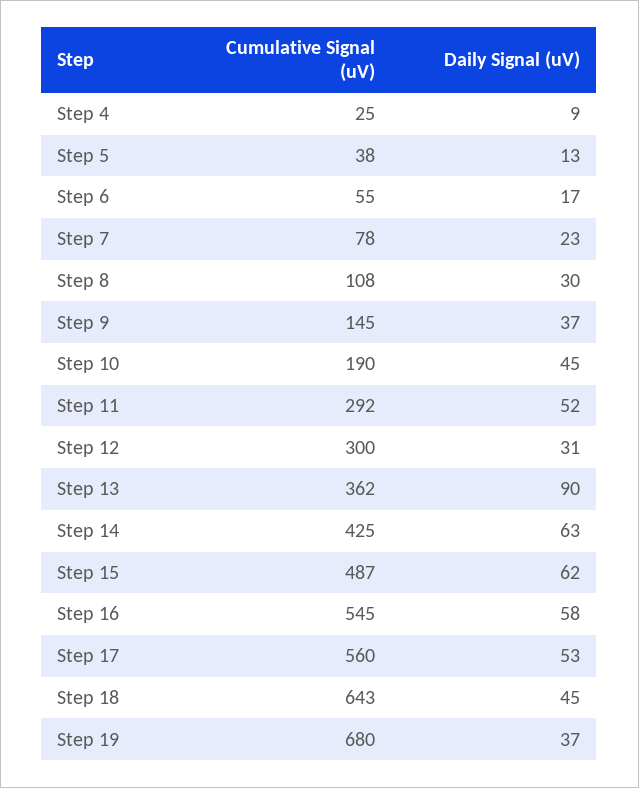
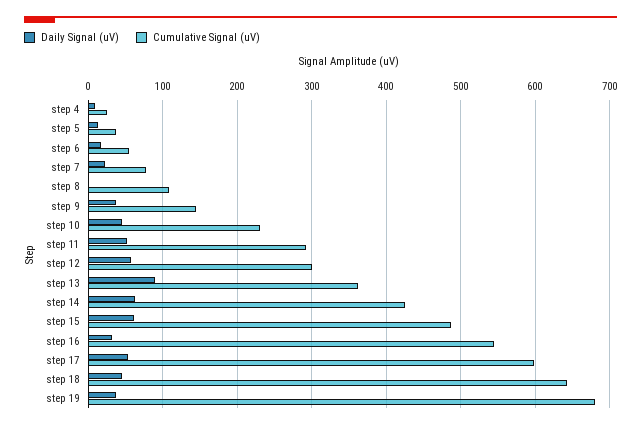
Daily Signal (uV), Step 8: 30 -> 0
Cumulative Signal (uV), Step 10: 190 -> 230
Daily Signal (uV), Step 12: 31 -> 60
Daily Signal (uV), Step 16: 58 -> 30
Cumulative Signal (uV), Step 17: 560 -> 600

